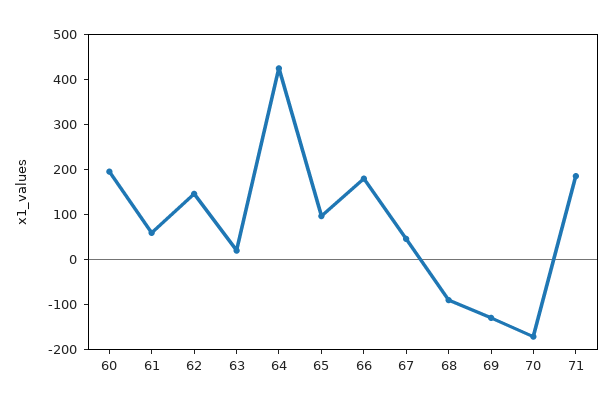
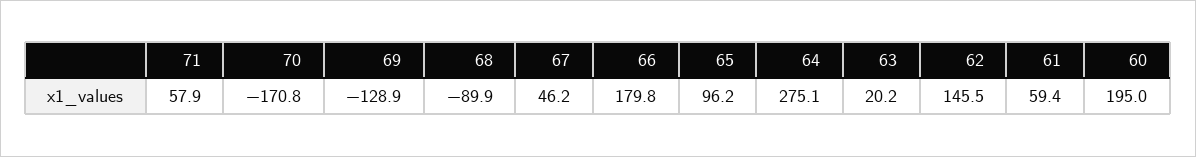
64: 420 -> 275.1
71: 180 -> 57.9

